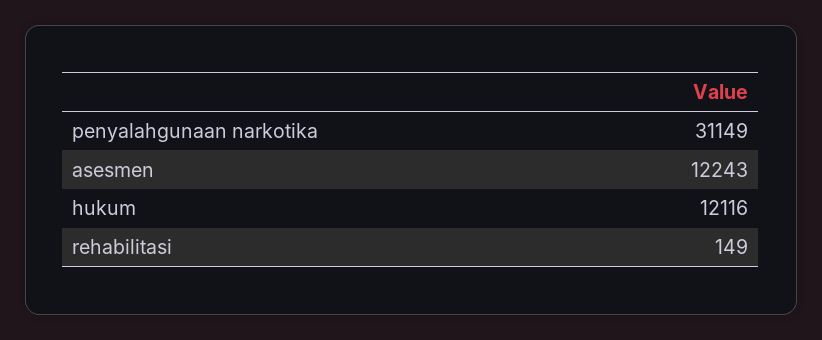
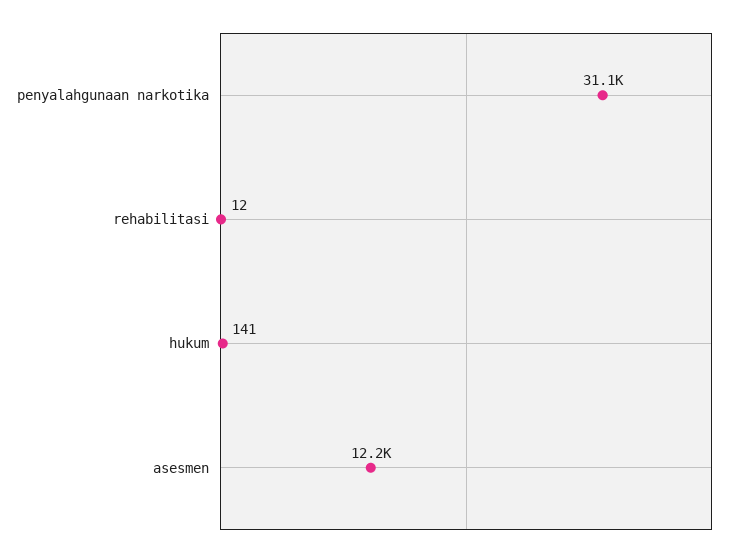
hukum: 12116 -> 141
rehabilitasi: 149 -> 12

